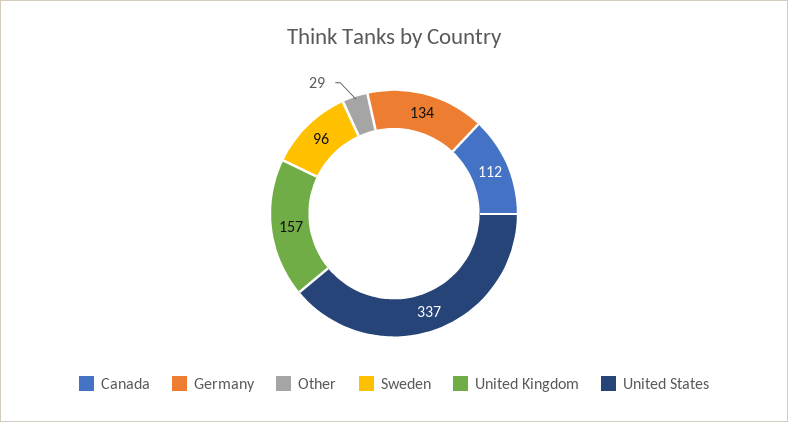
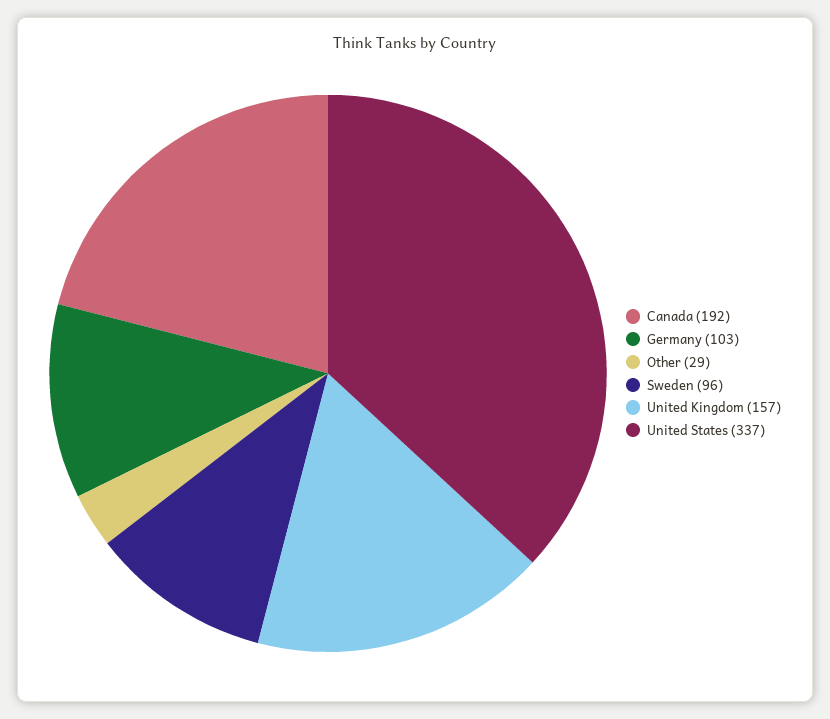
Canada: 112 -> 192
Germany: 134 -> 103

